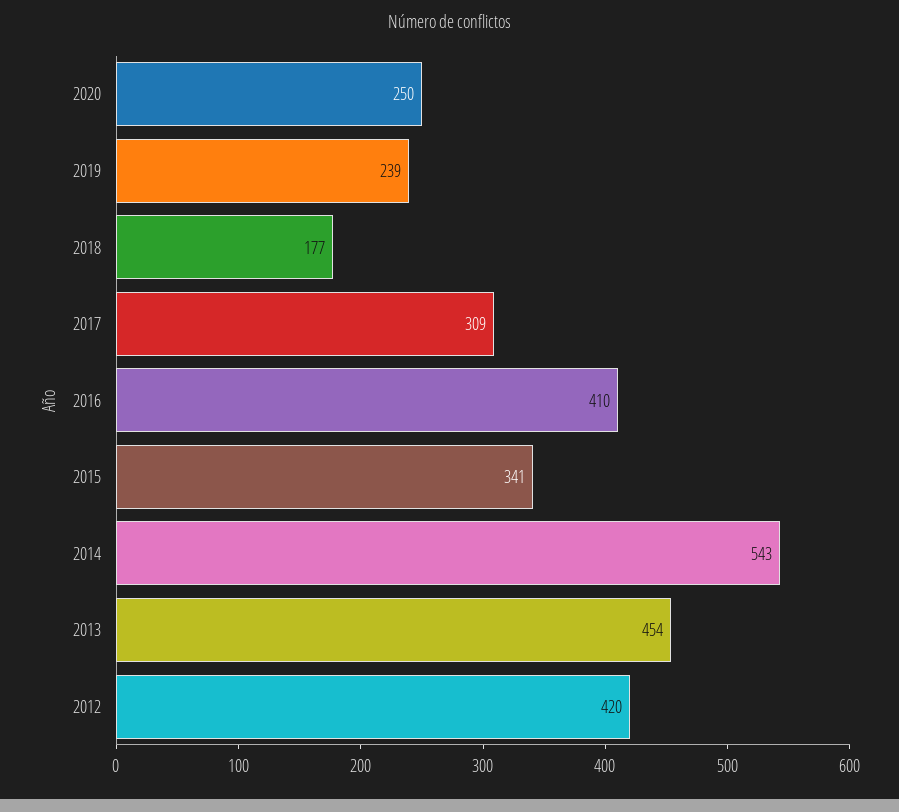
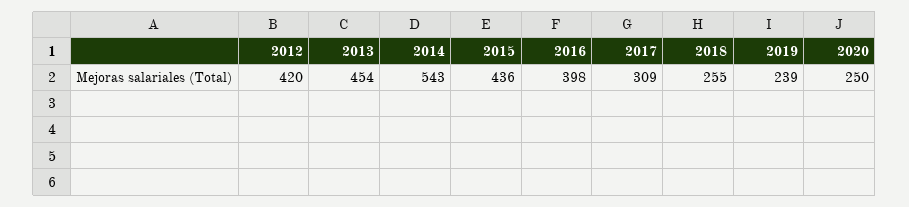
2018: 177 -> 255
2016: 410 -> 398
2015: 341 -> 436

